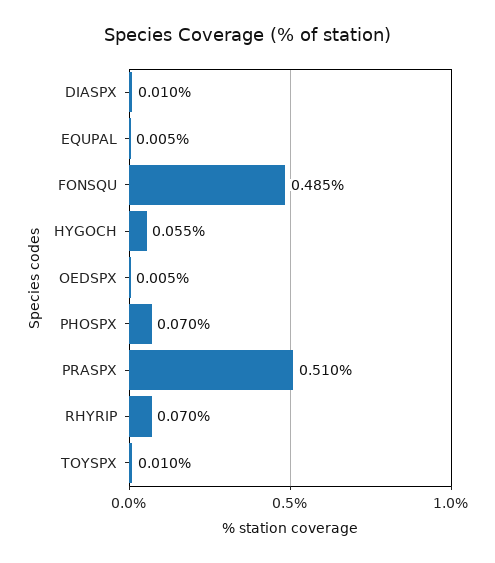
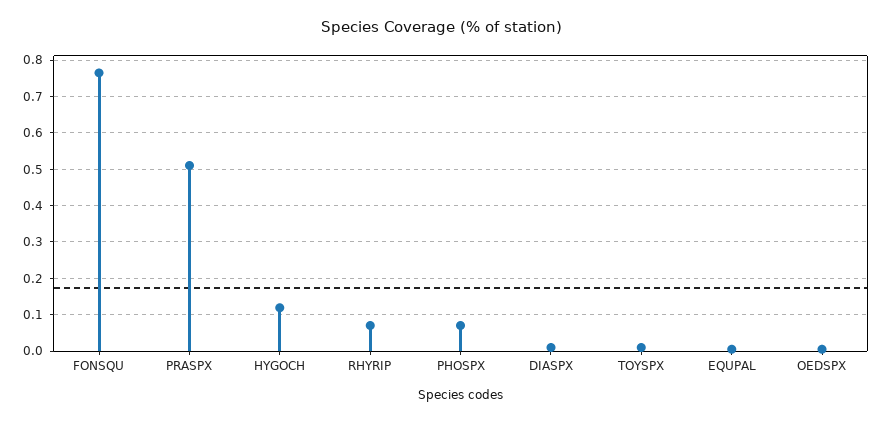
FONSQU: 0.485 -> 0.76
HYGOCH: 0.055 -> 0.12

